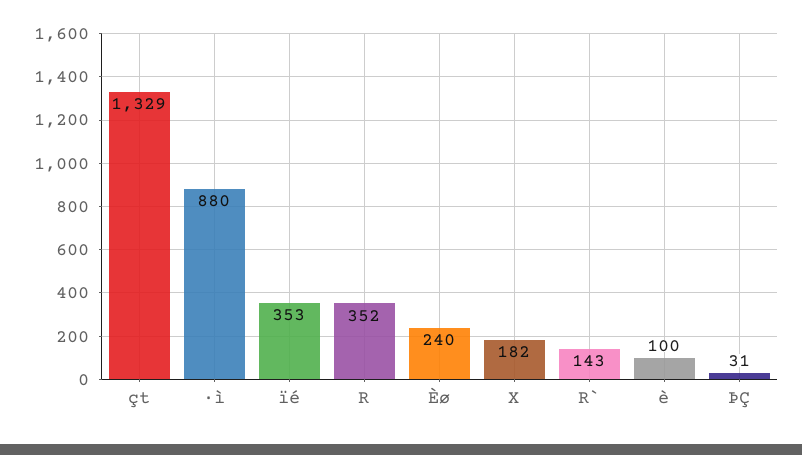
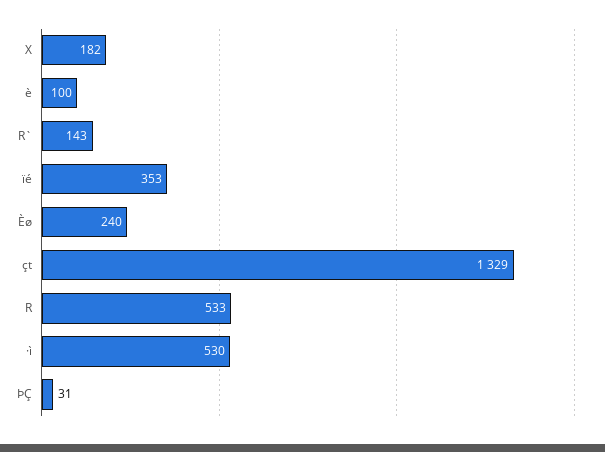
·ì: 880 -> 530
R: 352 -> 533

